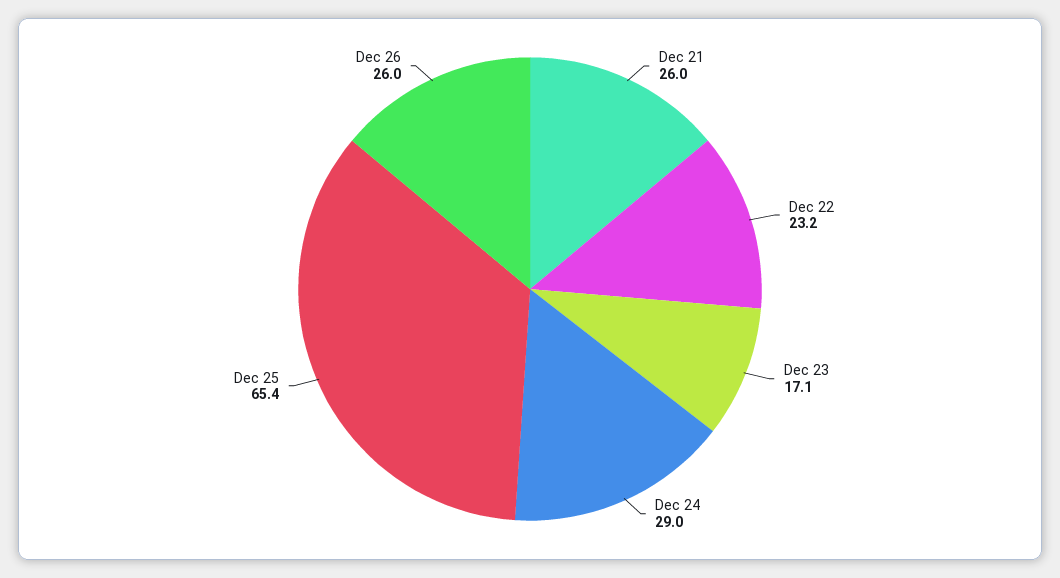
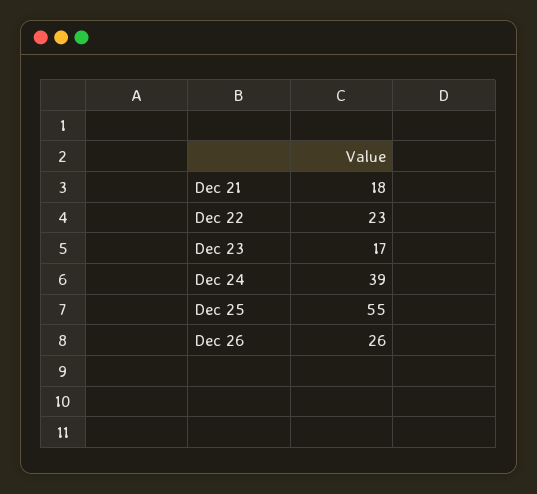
Dec 21: 26 -> 18
Dec 24: 29 -> 39
Dec 25: 65.4 -> 55

